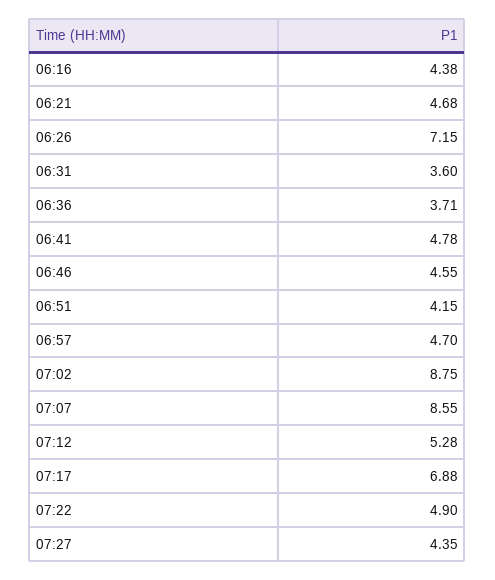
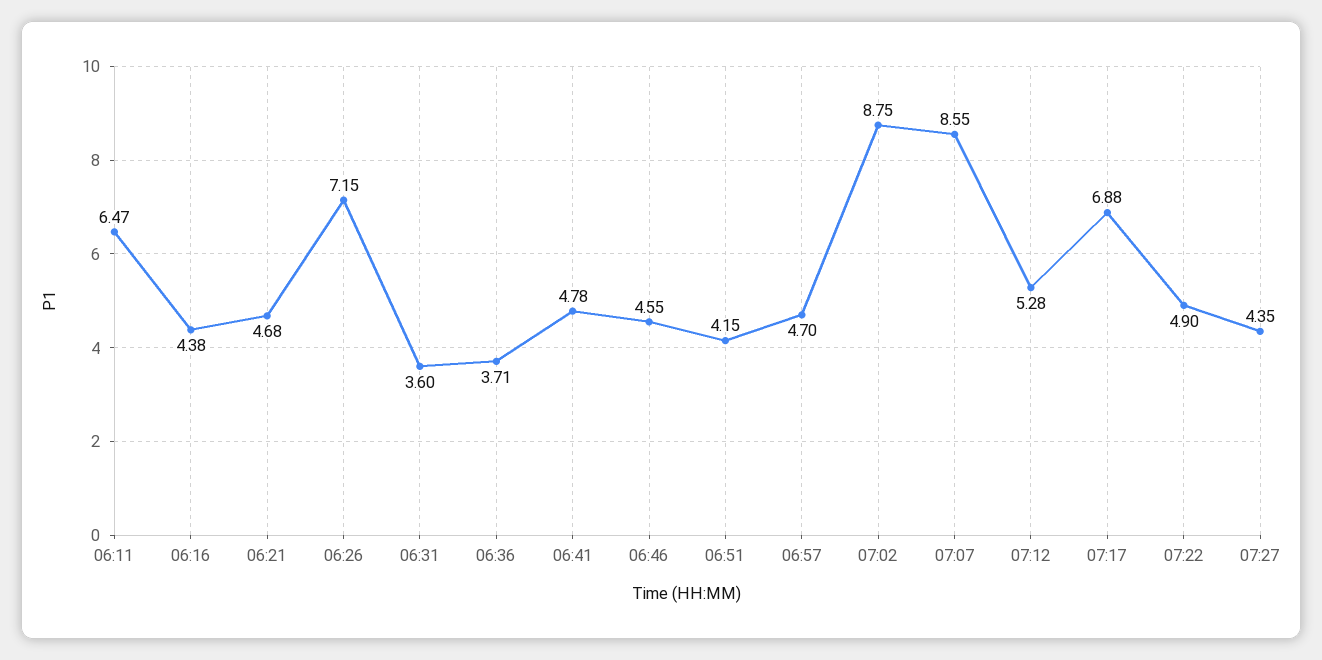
06:11: none -> 6.47

